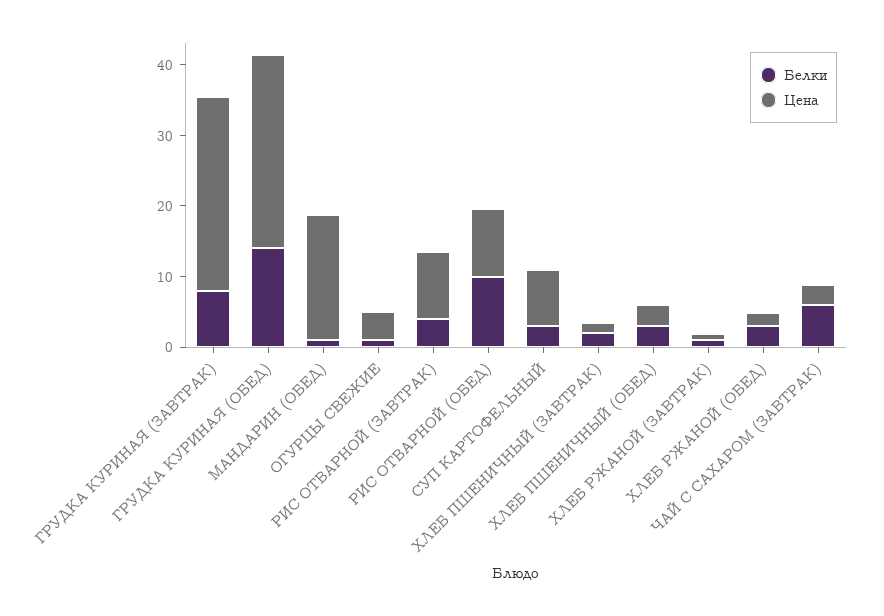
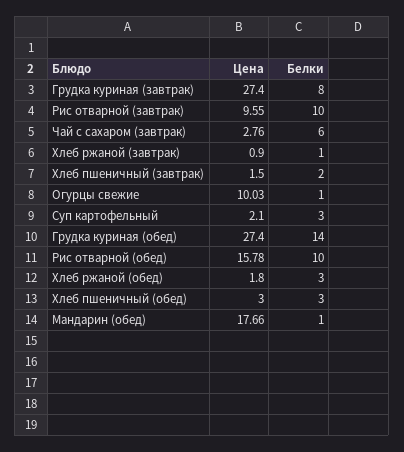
Цена, ОГУРЦЫ СВЕЖИЕ: 4 -> 10.03
Белки, РИС ОТВАРНОЙ (ЗАВТРАК): 4 -> 10
Цена, РИС ОТВАРНОЙ (ОБЕД): 10 -> 15.78
Цена, СУП КАРТОФЕЛЬНЫЙ: 8 -> 2.1

